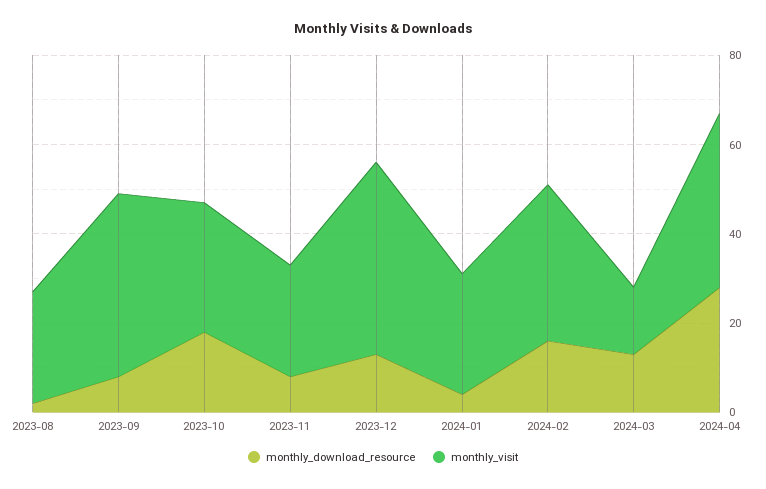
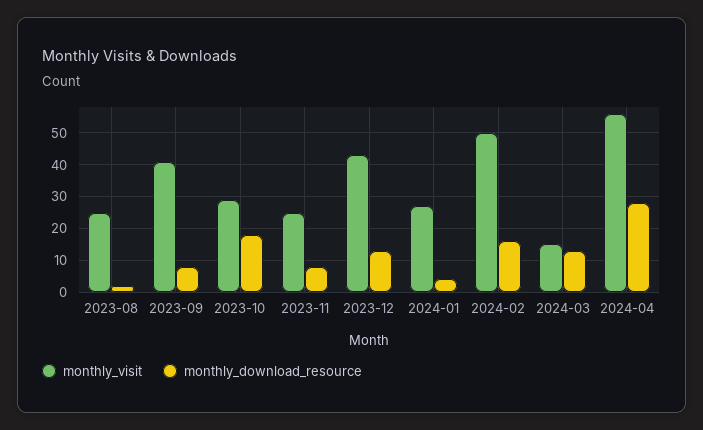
monthly_visit, 2024-02: 35 -> 50
monthly_visit, 2024-04: 40 -> 55

